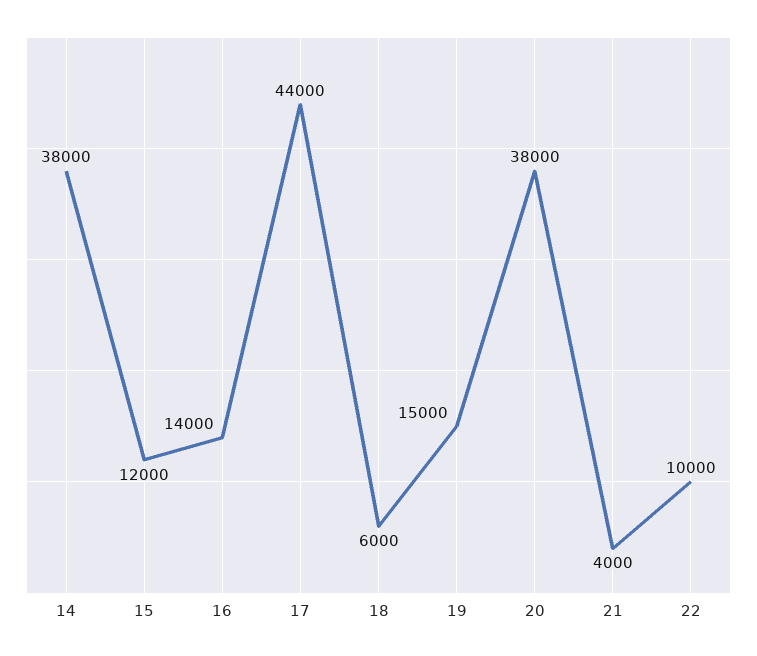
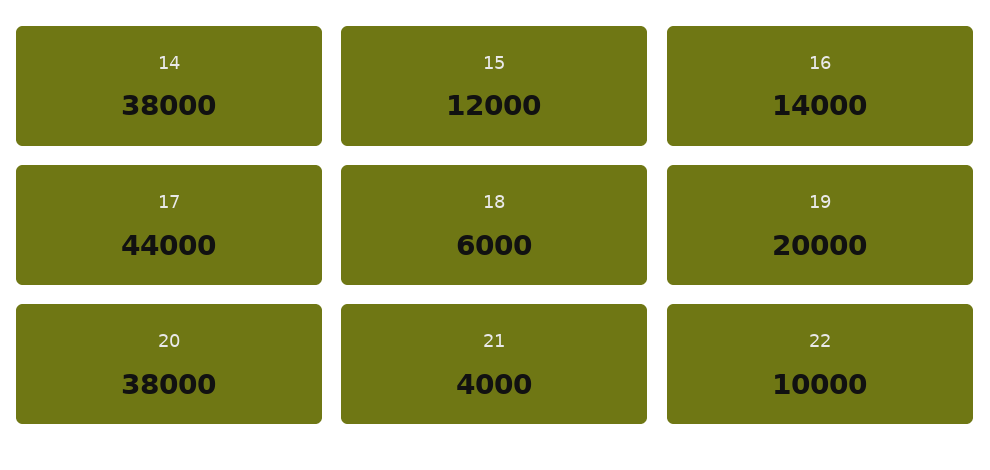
19: 15000 -> 20000

